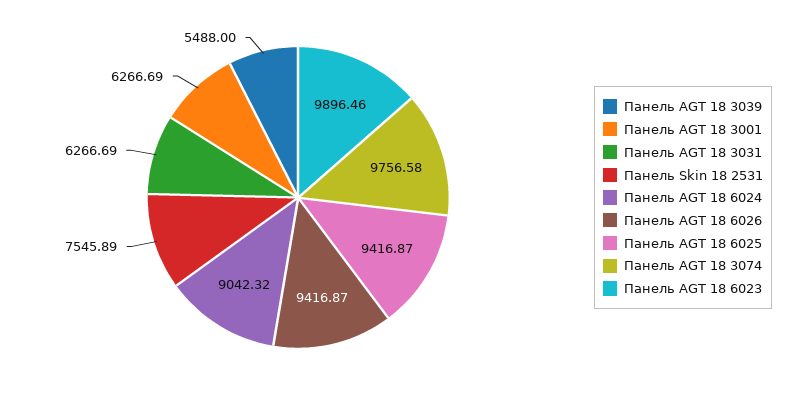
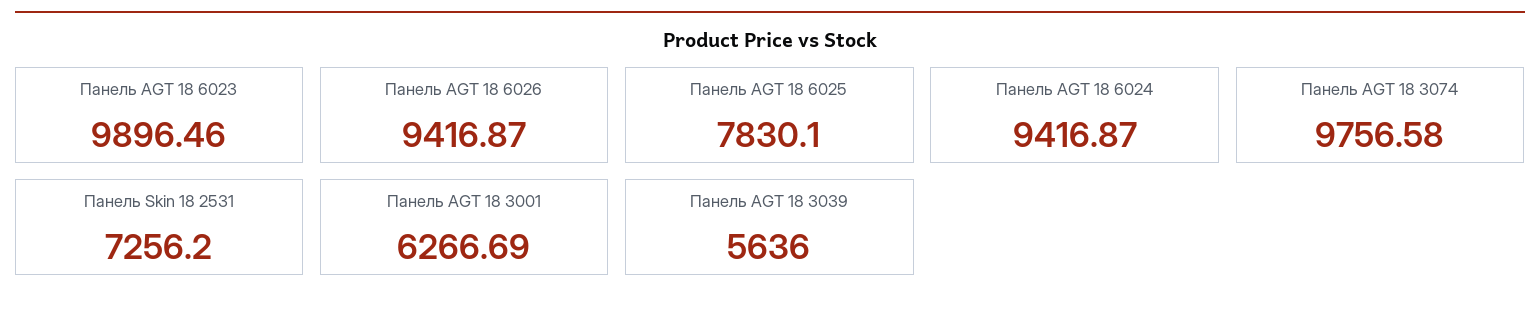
Панель AGT 18 3039: 5488 -> 5636
Панель AGT 18 3031: 6266.69 -> none
Панель Skin 18 2531: 7545.89 -> 7256.2
Панель AGT 18 6024: 9042.32 -> 9416.87
Панель AGT 18 6025: 9416.87 -> 7830.1

